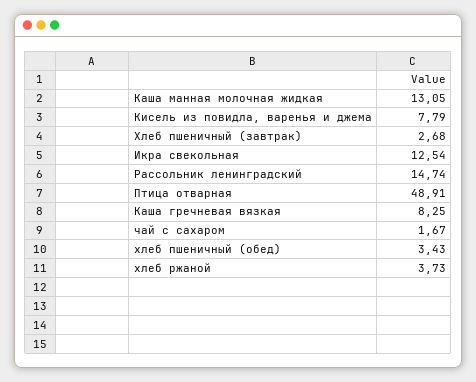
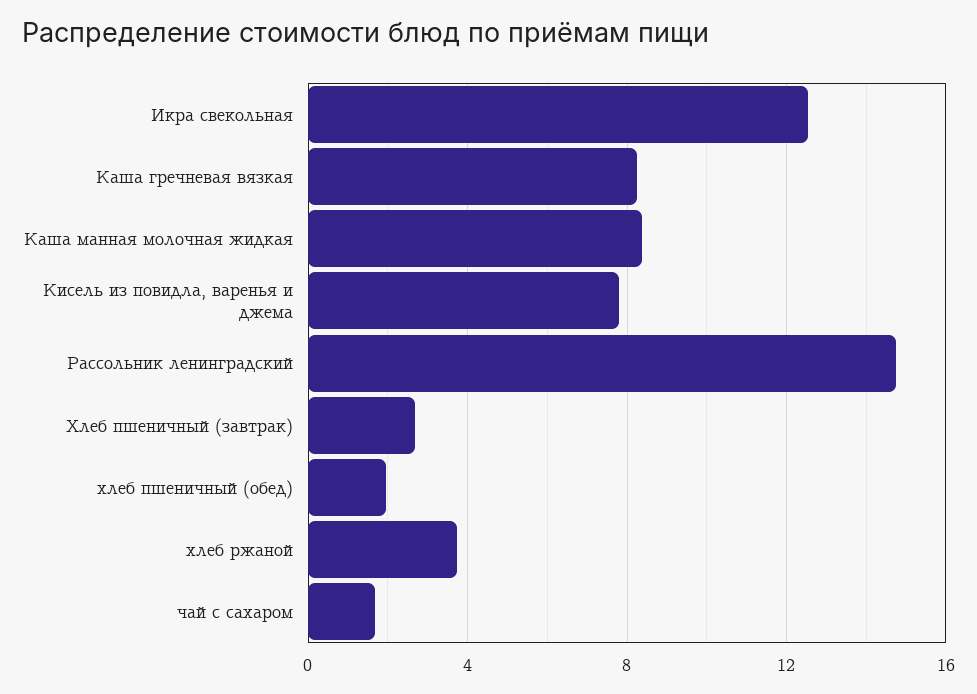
Каша манная молочная жидкая: 13.05 -> 8.5
Птица отварная: 48.91 -> none
хлеб пшеничный (обед): 3.43 -> 2

